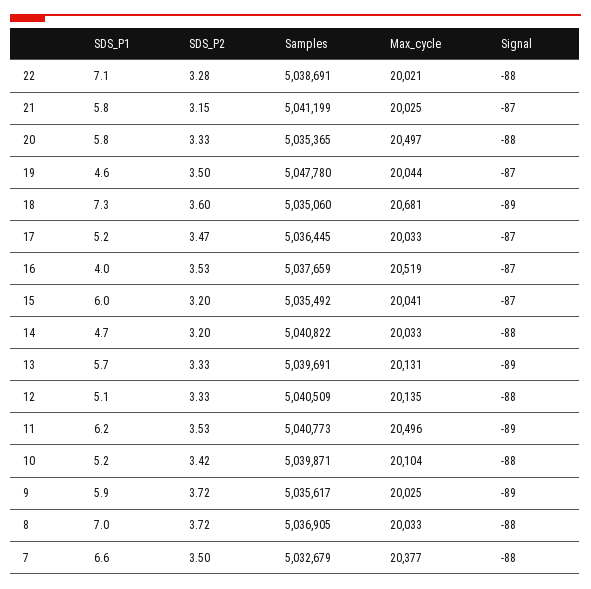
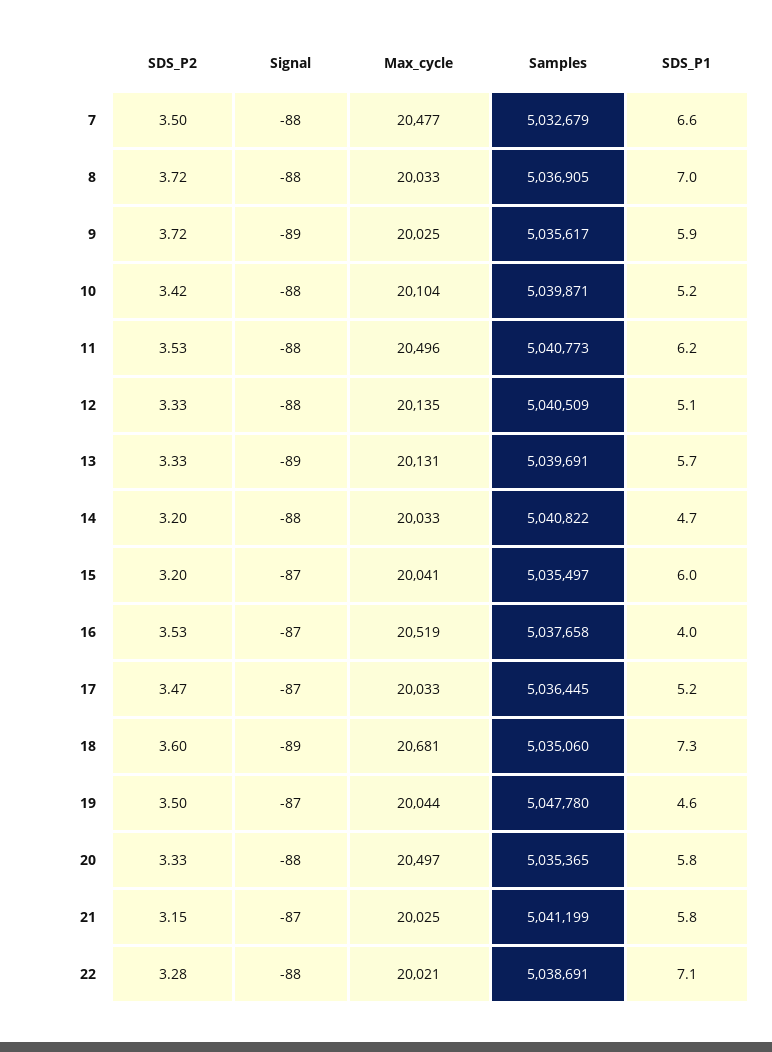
Samples, 16: 5037659 -> 5037658
Samples, 15: 5035492 -> 5035497
Signal, 11: -89 -> -88
Max_cycle, 7: 20377 -> 20477

